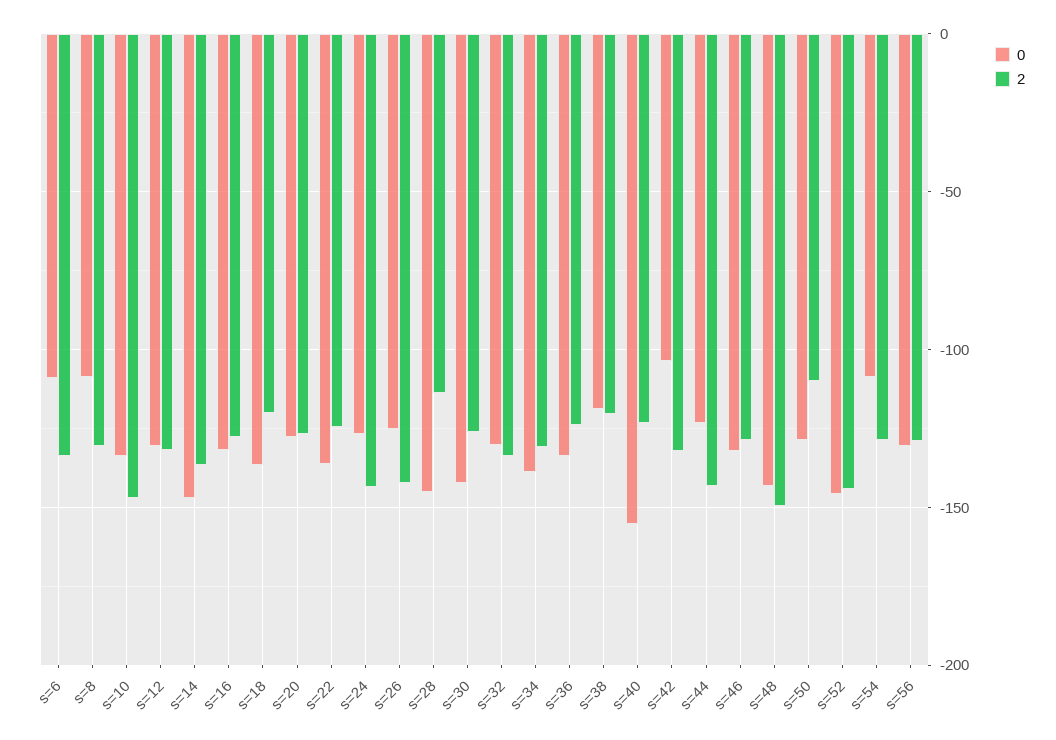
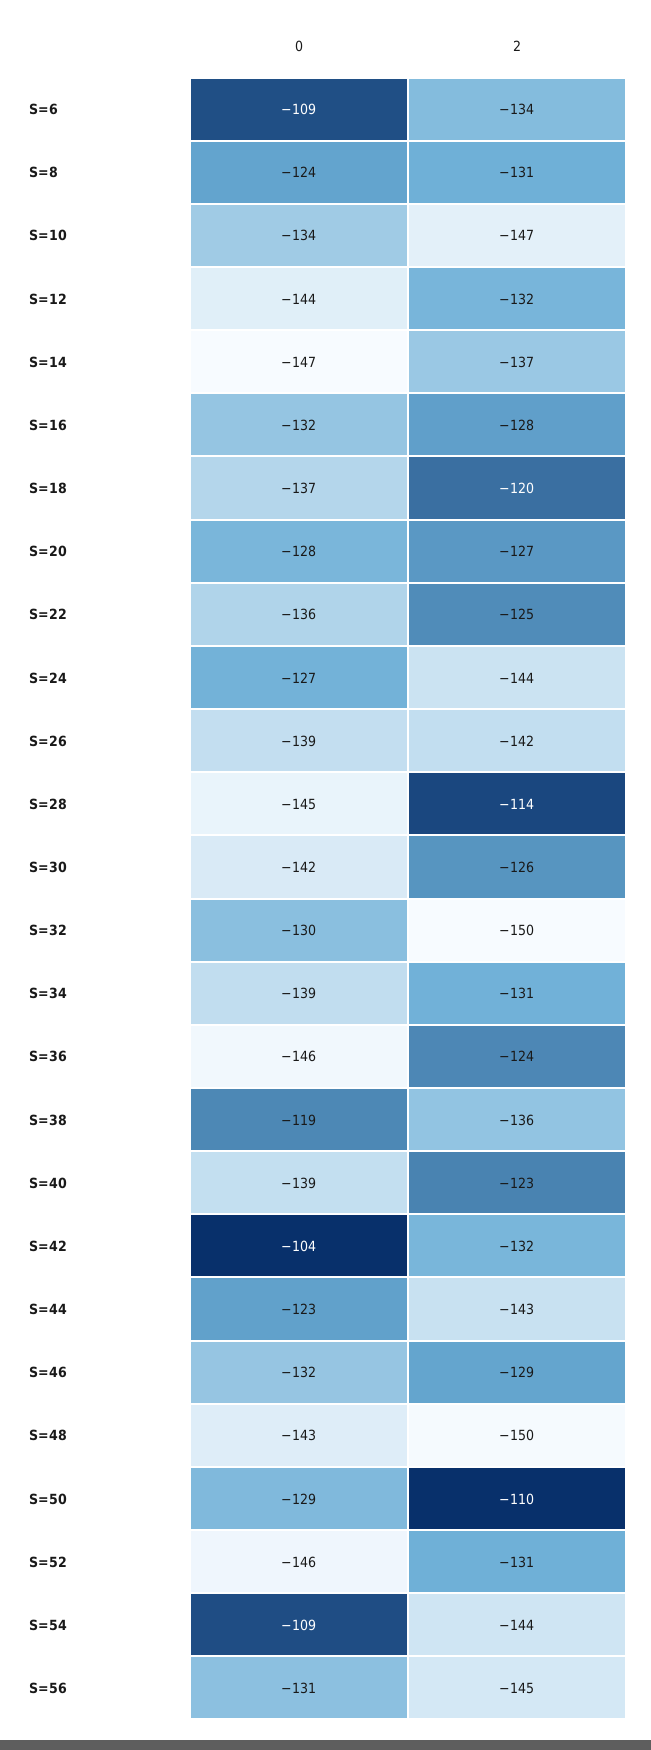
0, s=8: -110 -> -124
0, s=12: -130 -> -144
0, s=26: -125 -> -139
2, s=32: -135 -> -150
0, s=36: -135 -> -146
2, s=38: -120 -> -136
0, s=40: -155 -> -139
2, s=52: -145 -> -131
2, s=54: -130 -> -144
2, s=56: -130 -> -145

